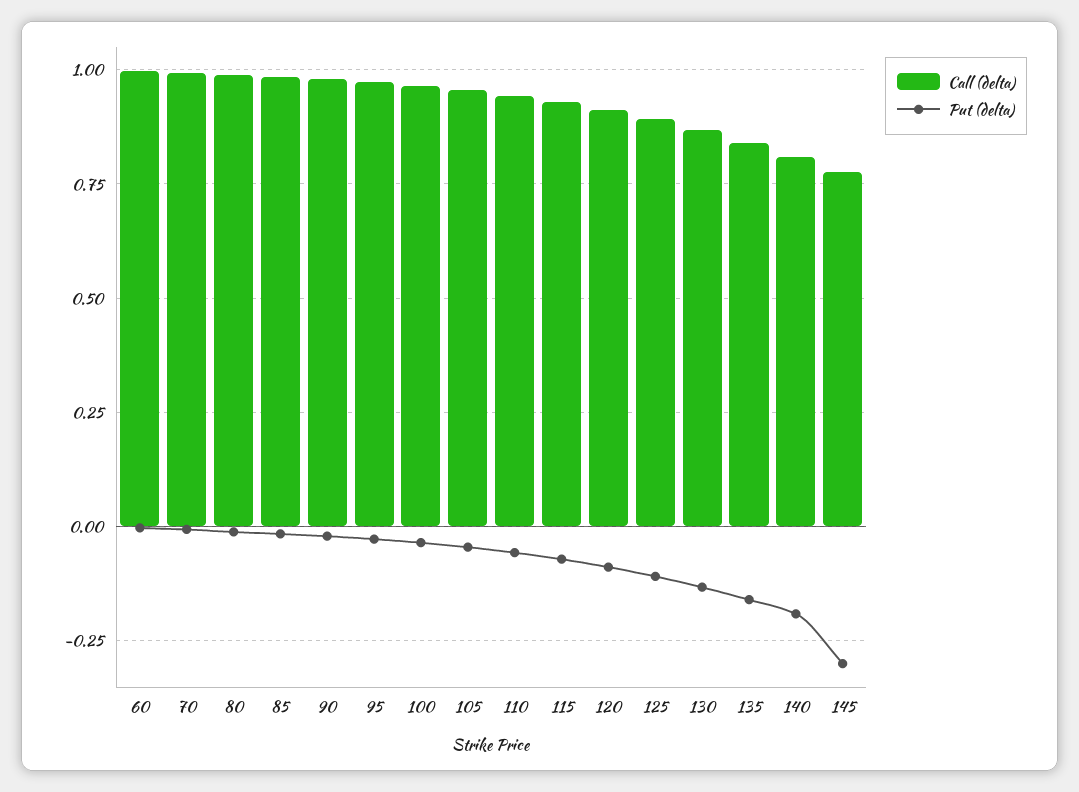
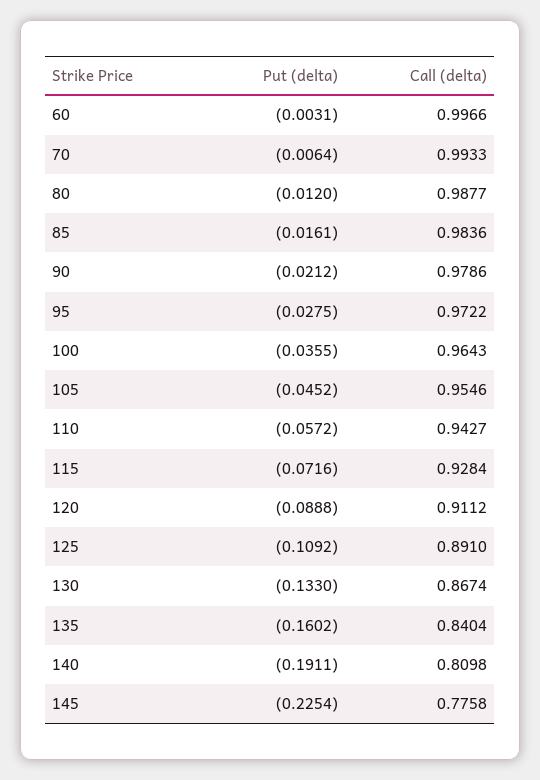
Put (delta), 145: -0.3 -> -0.2254

